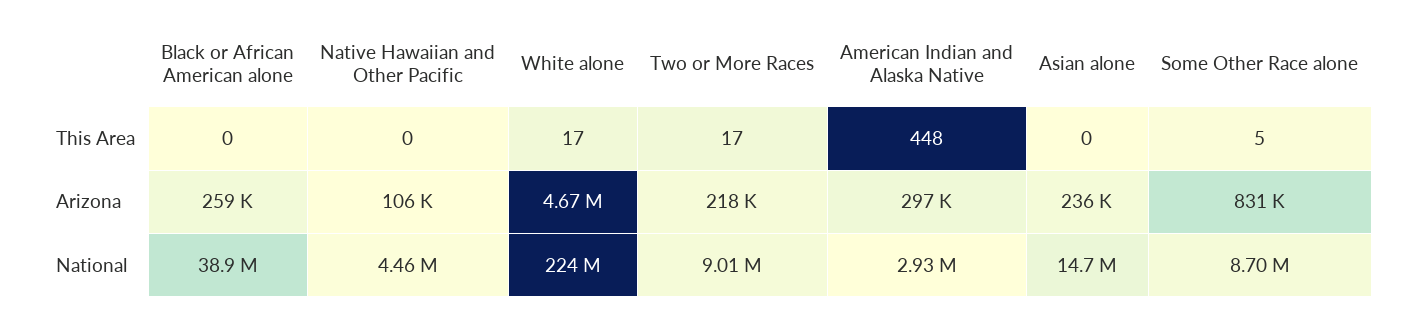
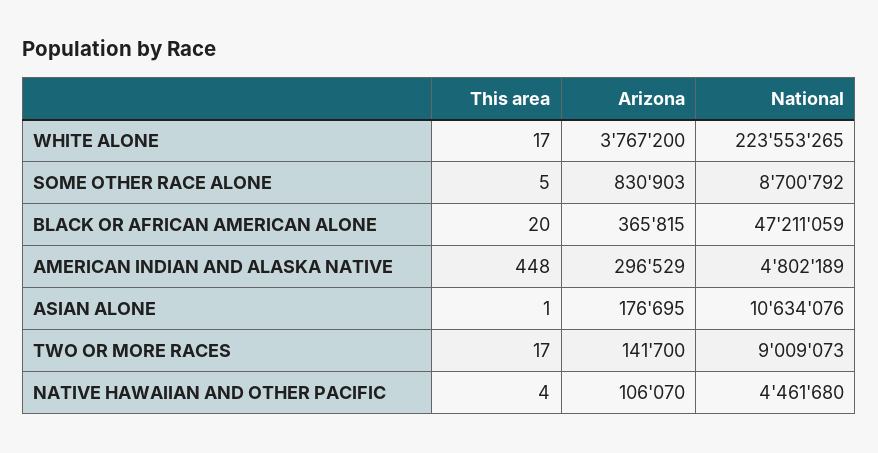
Black or African American alone, This Area: 0 -> 20
Native Hawaiian and Other Pacific, This Area: 0 -> 4
Asian alone, This Area: 0 -> 1
Black or African American alone, Arizona: 259000 -> 365815
White alone, Arizona: 4670000 -> 3767200
Two or More Races, Arizona: 218000 -> 141700
Asian alone, Arizona: 236000 -> 176695
Black or African American alone, National: 38900000 -> 47211059
American Indian and Alaska Native, National: 2930000 -> 4802189
Asian alone, National: 14700000 -> 10634076

